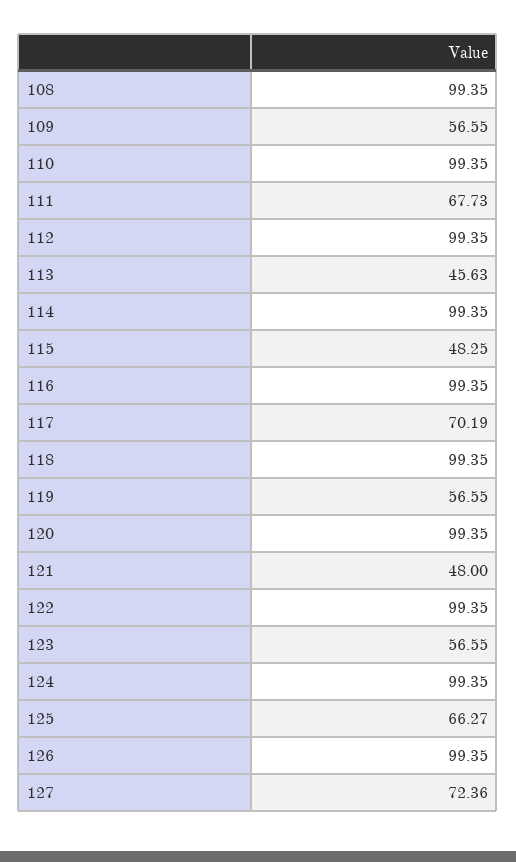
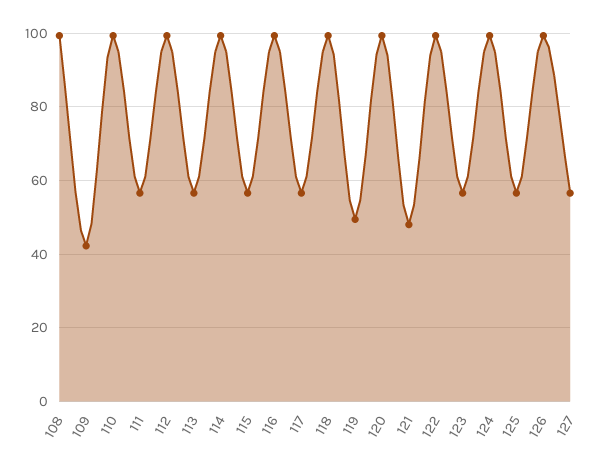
109: 56.55 -> 42
111: 67.73 -> 56
113: 45.63 -> 56
115: 48.25 -> 56
117: 70.19 -> 56
119: 56.55 -> 50
125: 66.27 -> 56
127: 72.36 -> 56

